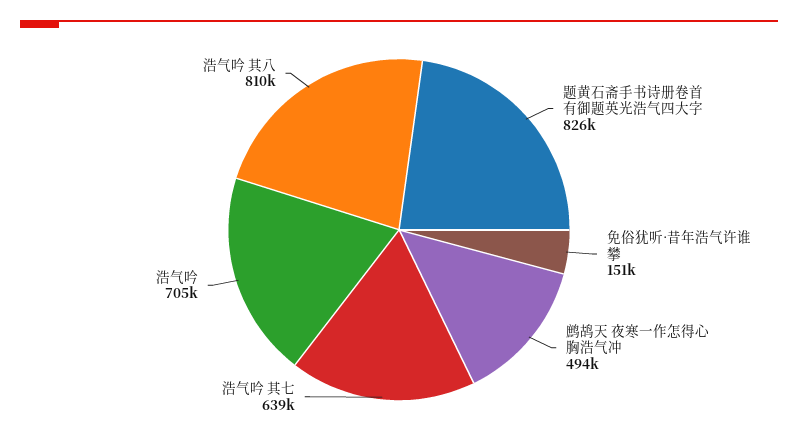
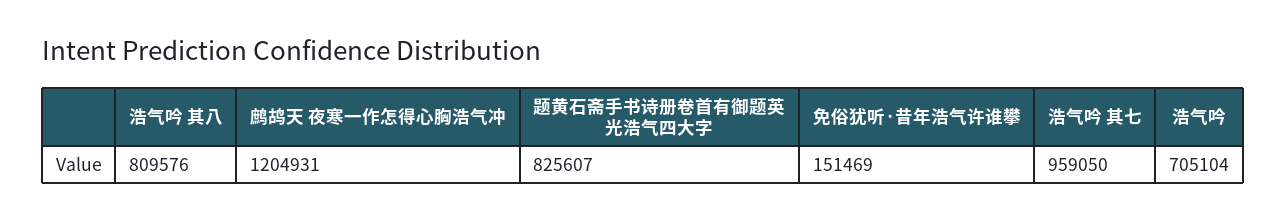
鹧鸪天 夜寒一作怎得心胸浩气冲: 494000 -> 1204931
浩气吟 其七: 639000 -> 959050

